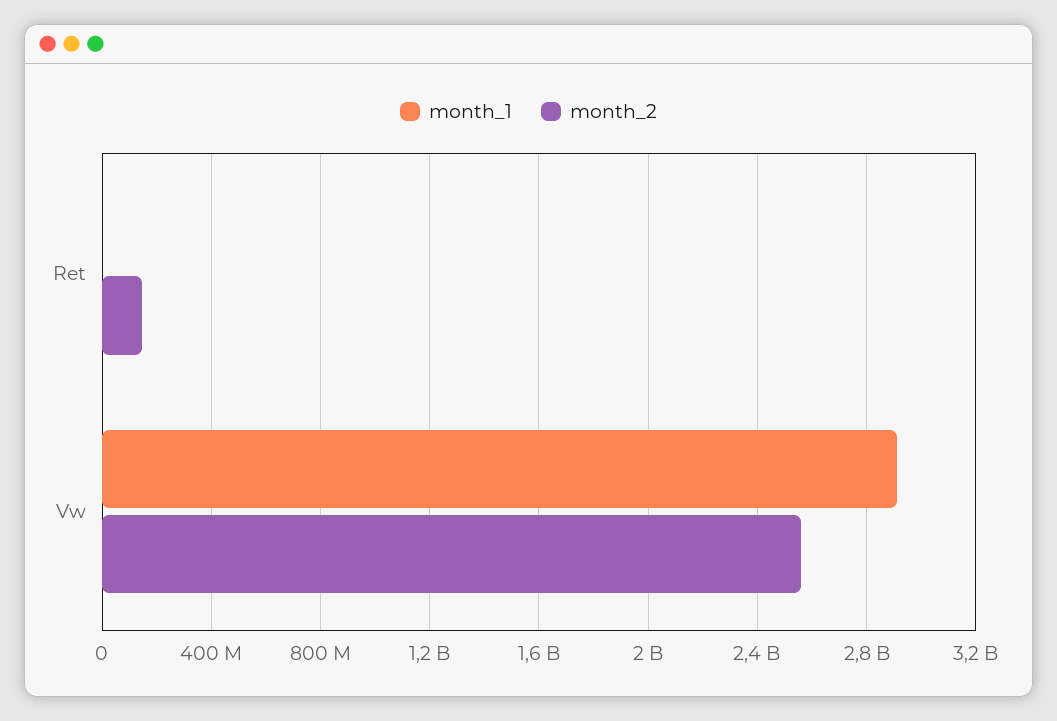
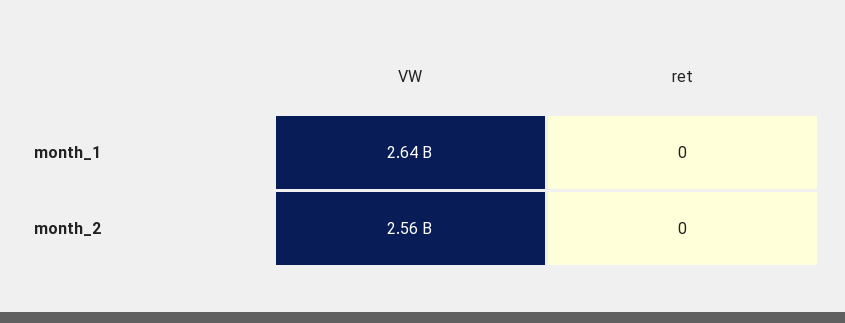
month_2, Ret: 150000000 -> 0
month_1, Vw: 2900000000 -> 2640000000

